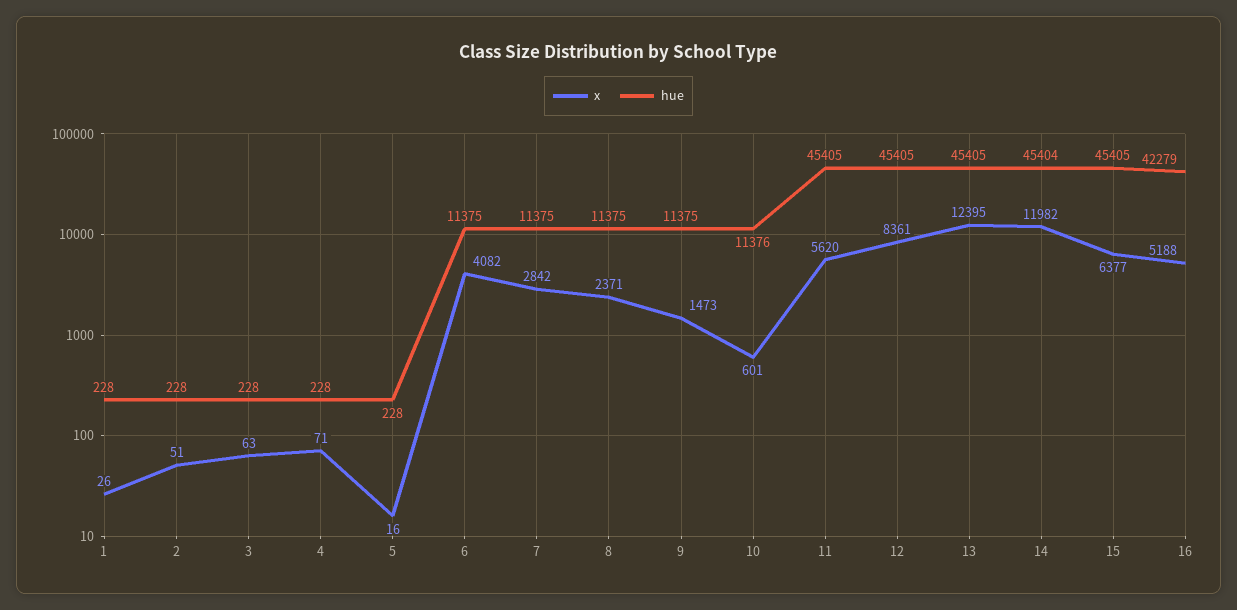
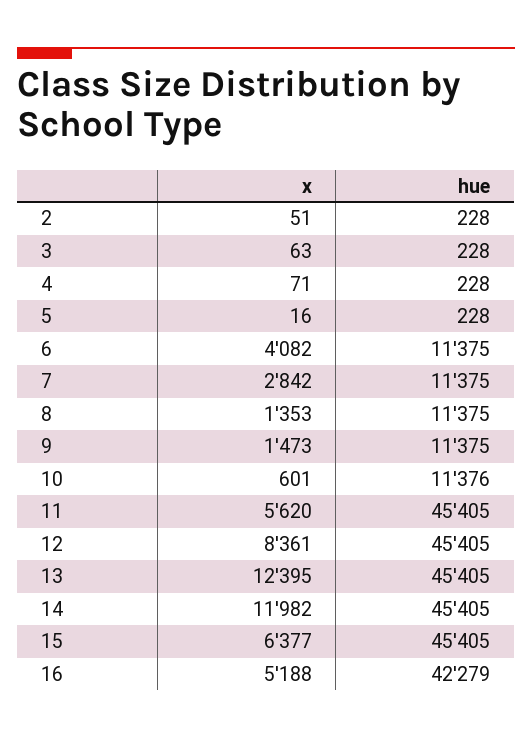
x, 1: 26 -> none
hue, 1: 228 -> none
x, 8: 2371 -> 1353
hue, 14: 45404 -> 45405

